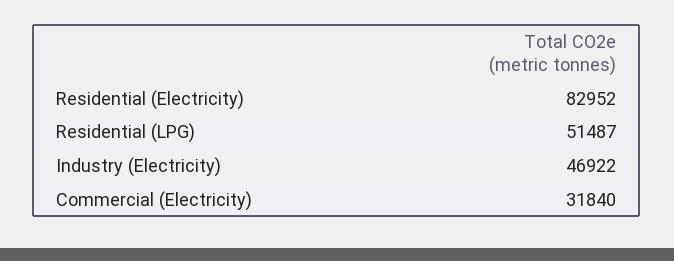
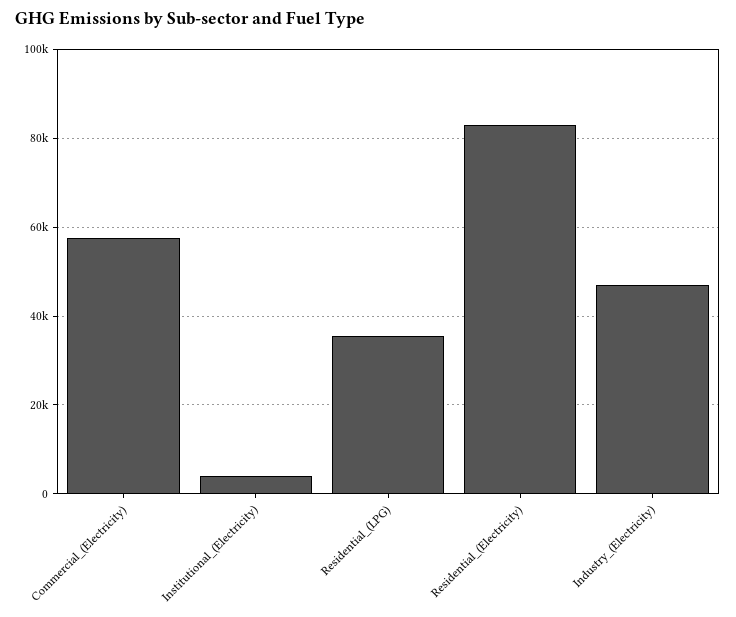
Residential (LPG): 51487 -> 36000
Commercial (Electricity): 31840 -> 58000
Institutional_(Electricity): none -> 4000

